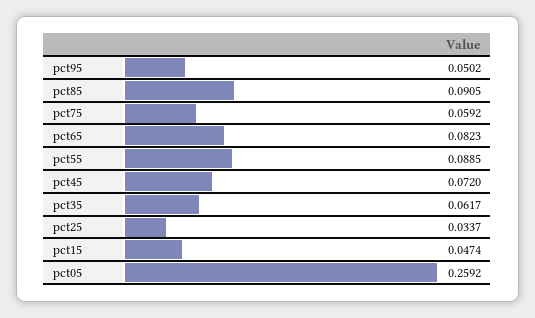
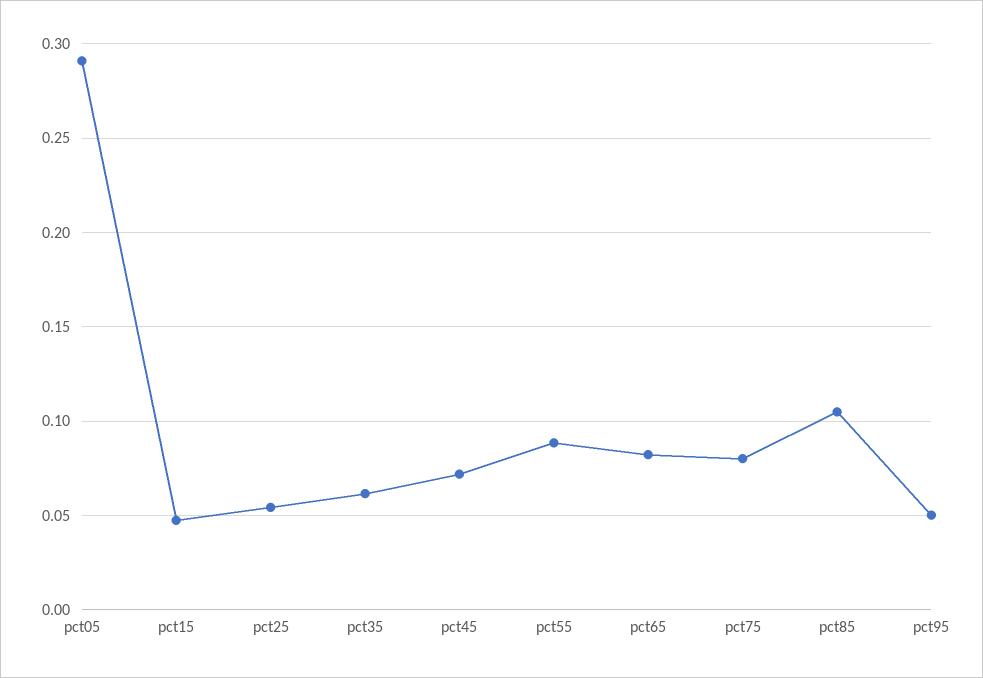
pct85: 0.0905 -> 0.105
pct75: 0.0592 -> 0.08
pct25: 0.0337 -> 0.055
pct05: 0.2592 -> 0.29

